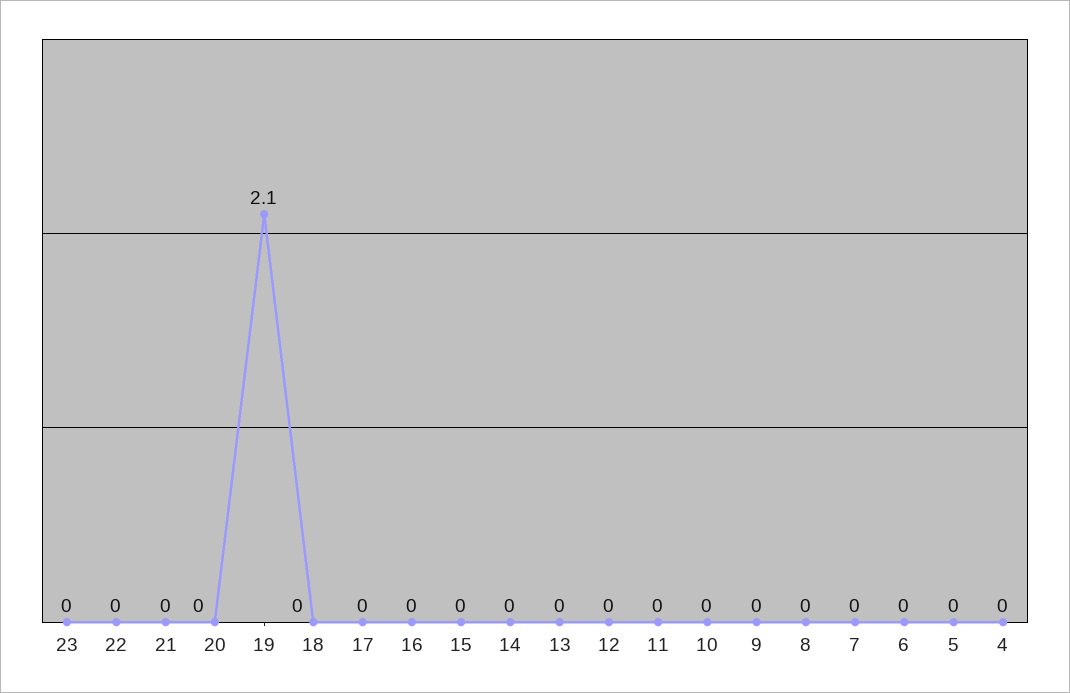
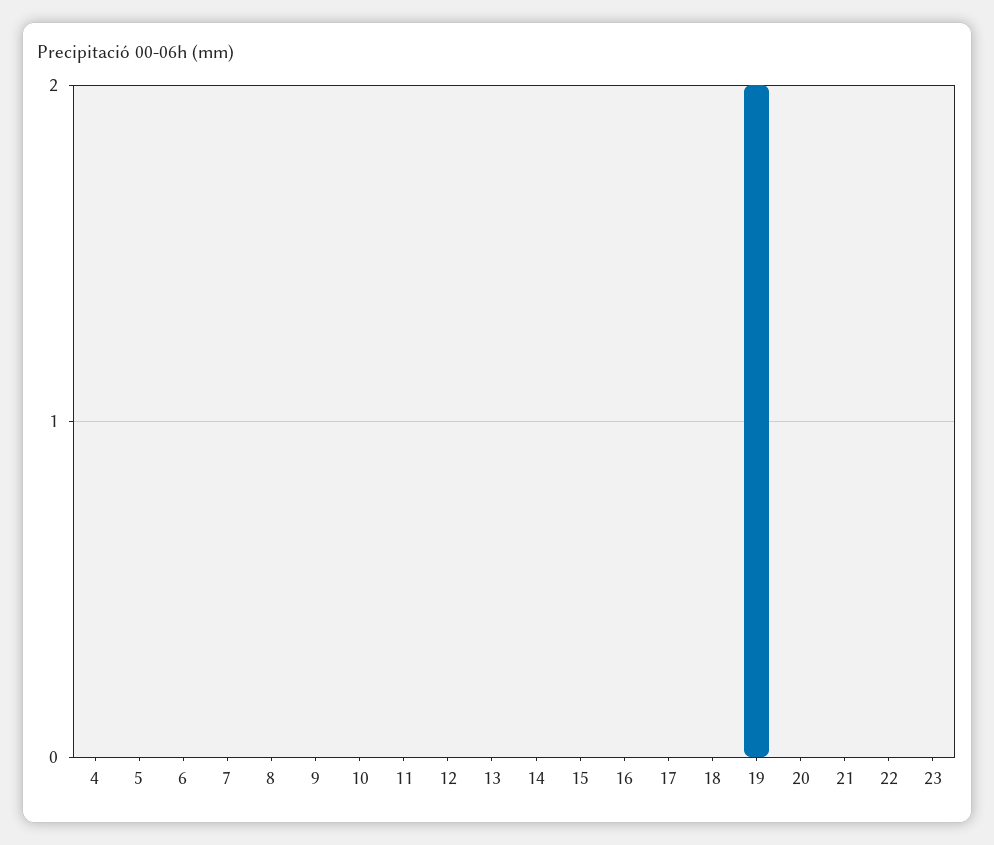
19: 2.1 -> 2

